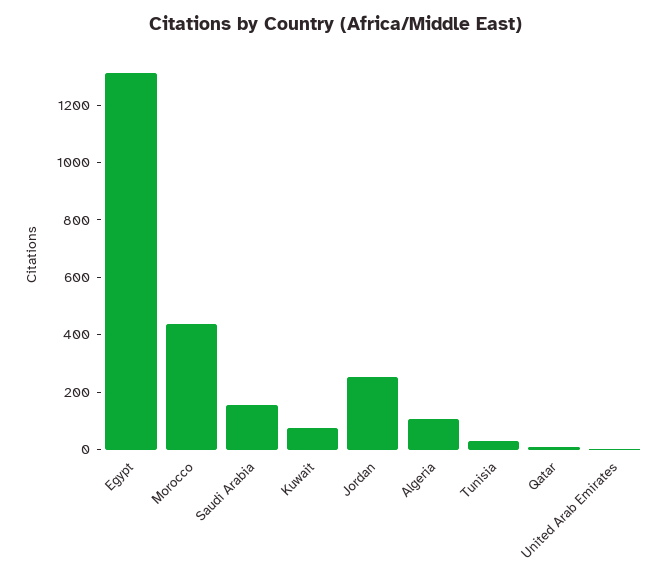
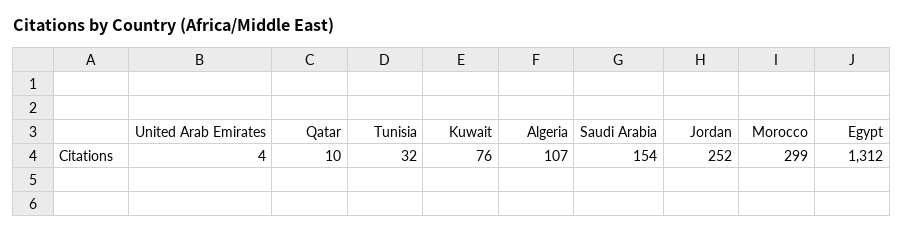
Morocco: 450 -> 299

